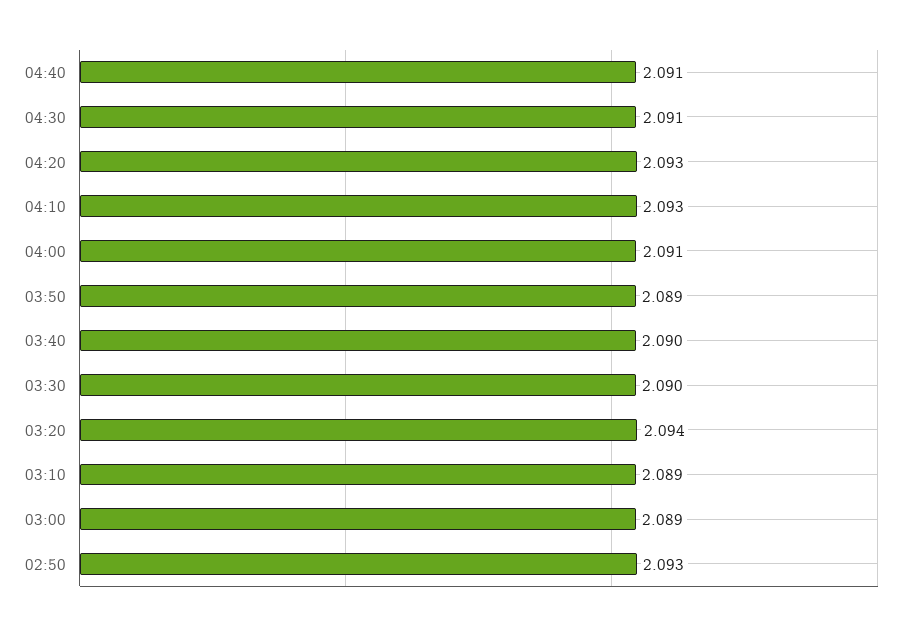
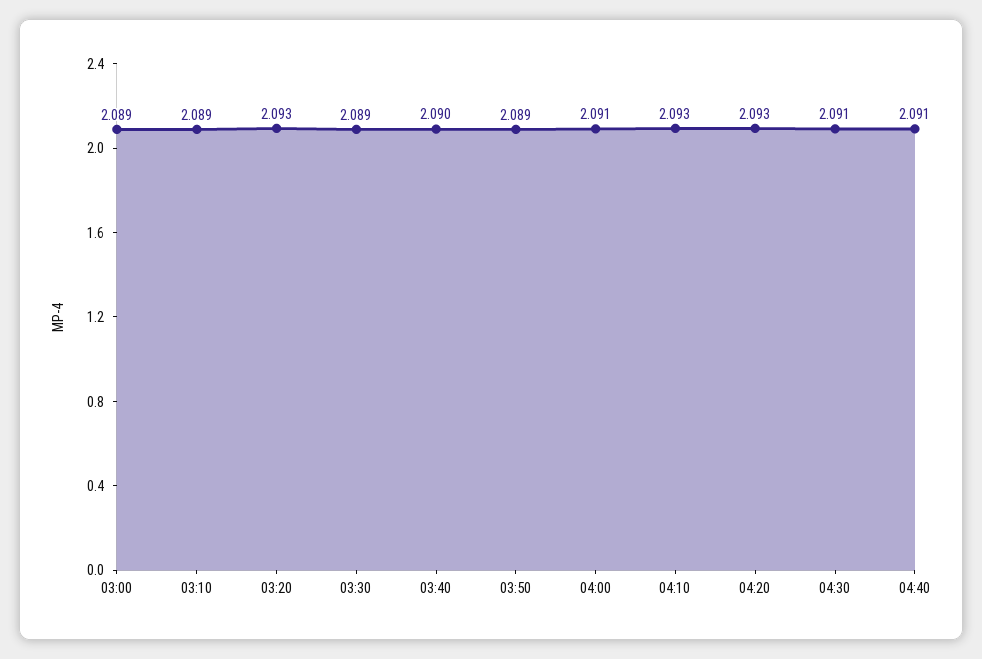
03:30: 2.09 -> 2.089
03:20: 2.094 -> 2.093
02:50: 2.093 -> none

